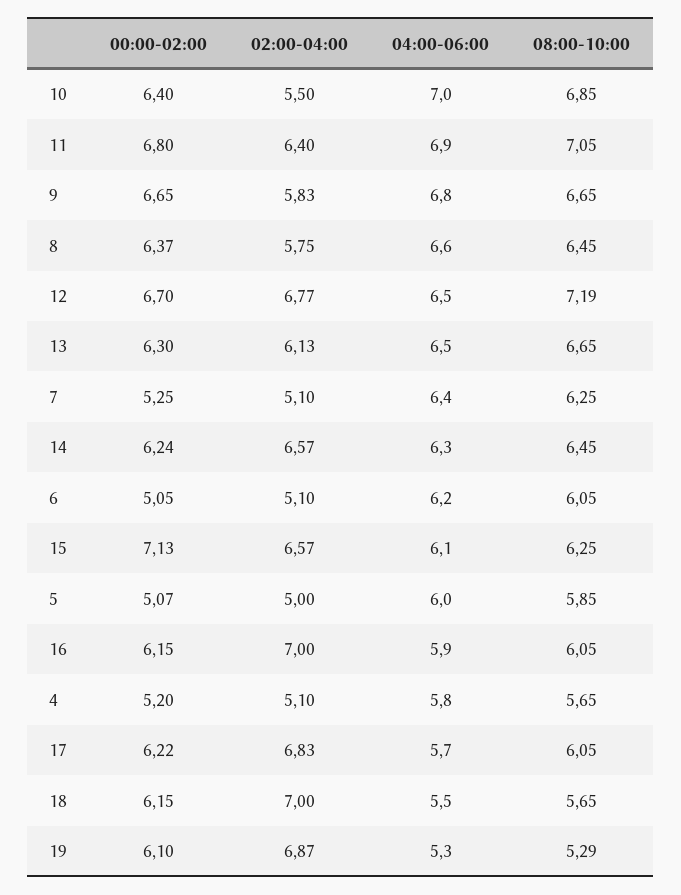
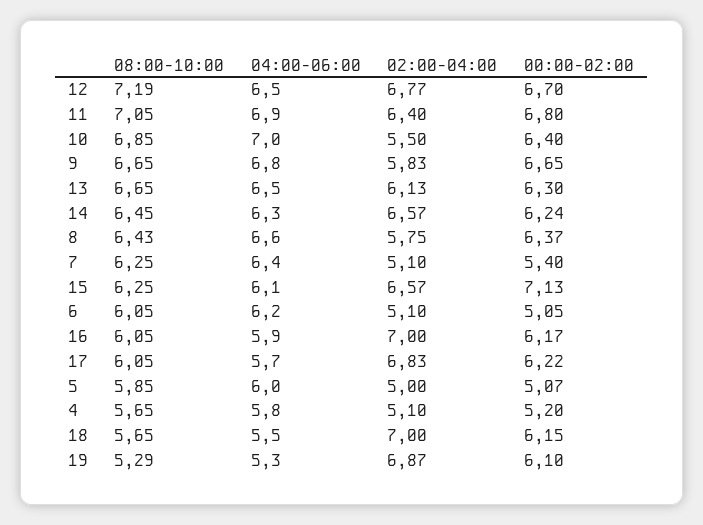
08:00-10:00, 8: 6.45 -> 6.43
00:00-02:00, 7: 5.25 -> 5.4
00:00-02:00, 16: 6.15 -> 6.17

